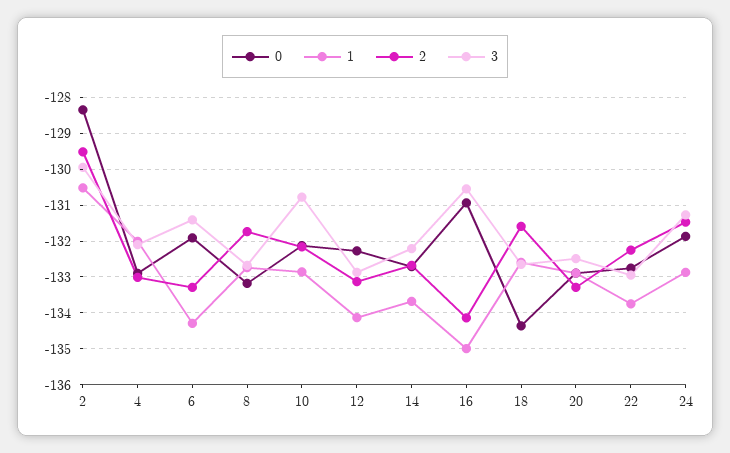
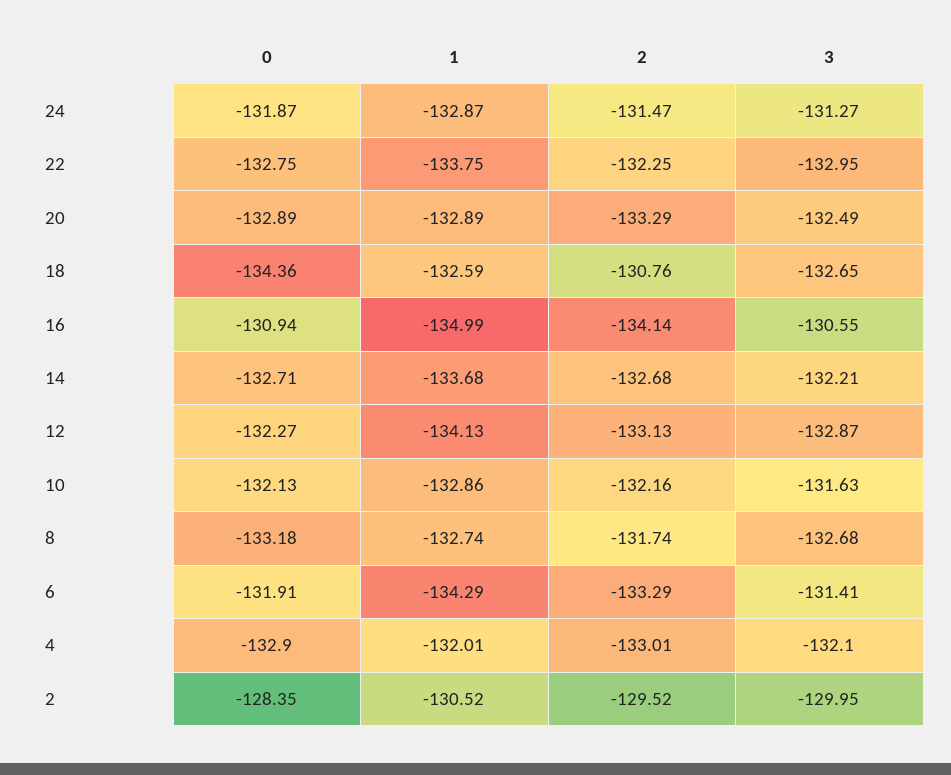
3, 10: -130.8 -> -131.63
2, 18: -131.6 -> -130.76

